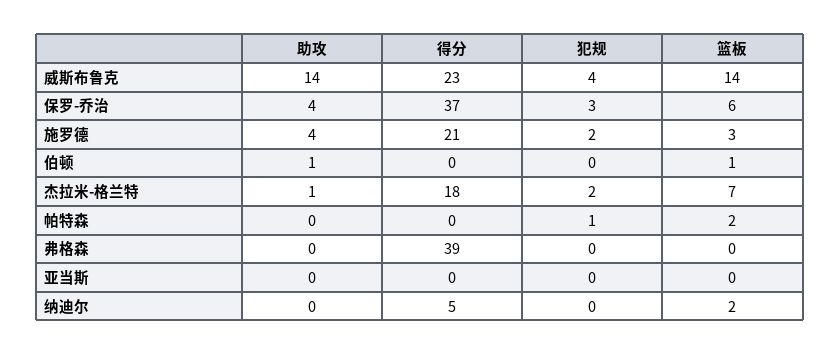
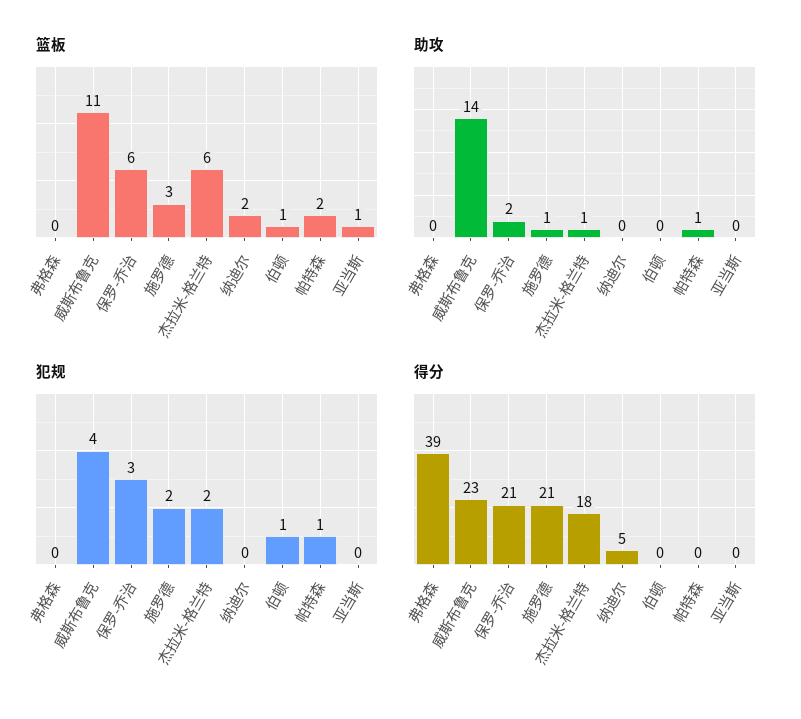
篮板, 威斯布鲁克: 14 -> 11
助攻, 保罗-乔治: 4 -> 2
得分, 保罗-乔治: 37 -> 21
助攻, 施罗德: 4 -> 1
助攻, 伯顿: 1 -> 0
犯规, 伯顿: 0 -> 1
篮板, 杰拉米-格兰特: 7 -> 6
助攻, 帕特森: 0 -> 1
篮板, 亚当斯: 0 -> 1

